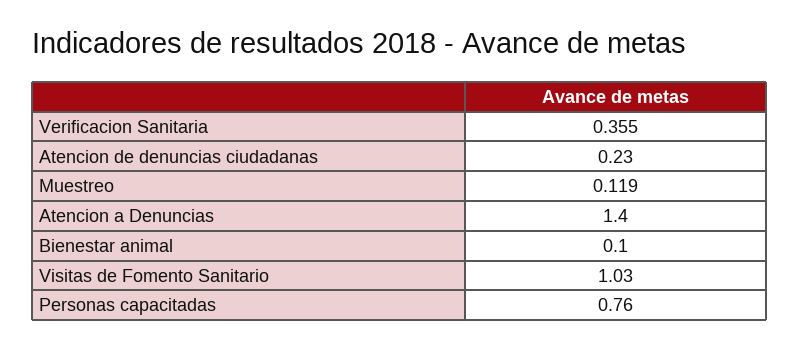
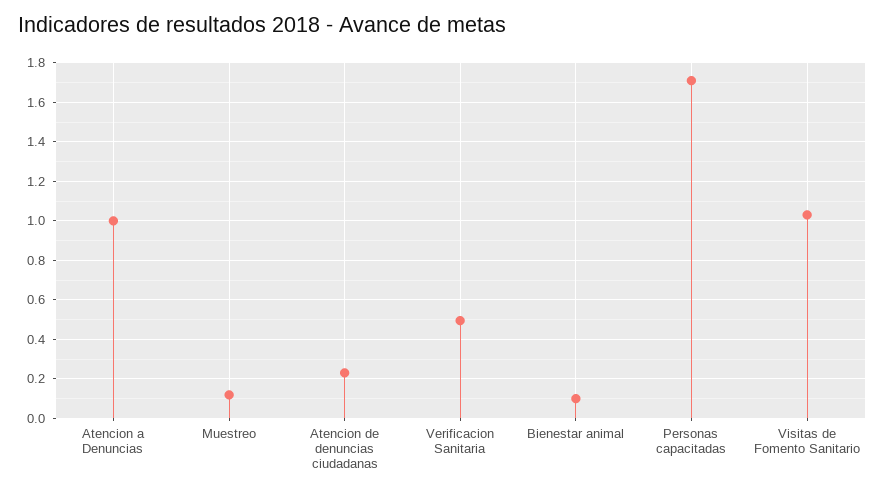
Verificacion Sanitaria: 0.355 -> 0.5
Atencion a Denuncias: 1.4 -> 1
Personas capacitadas: 0.76 -> 1.7

